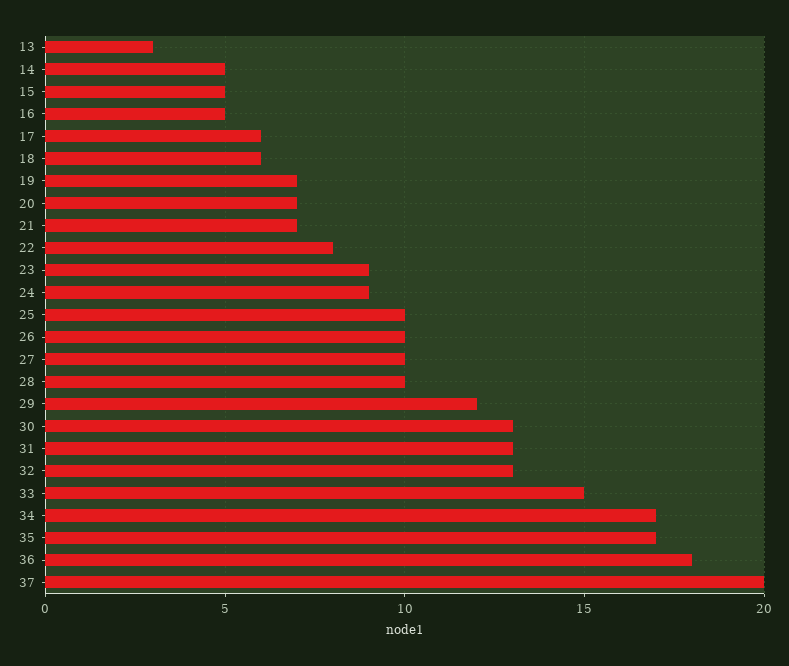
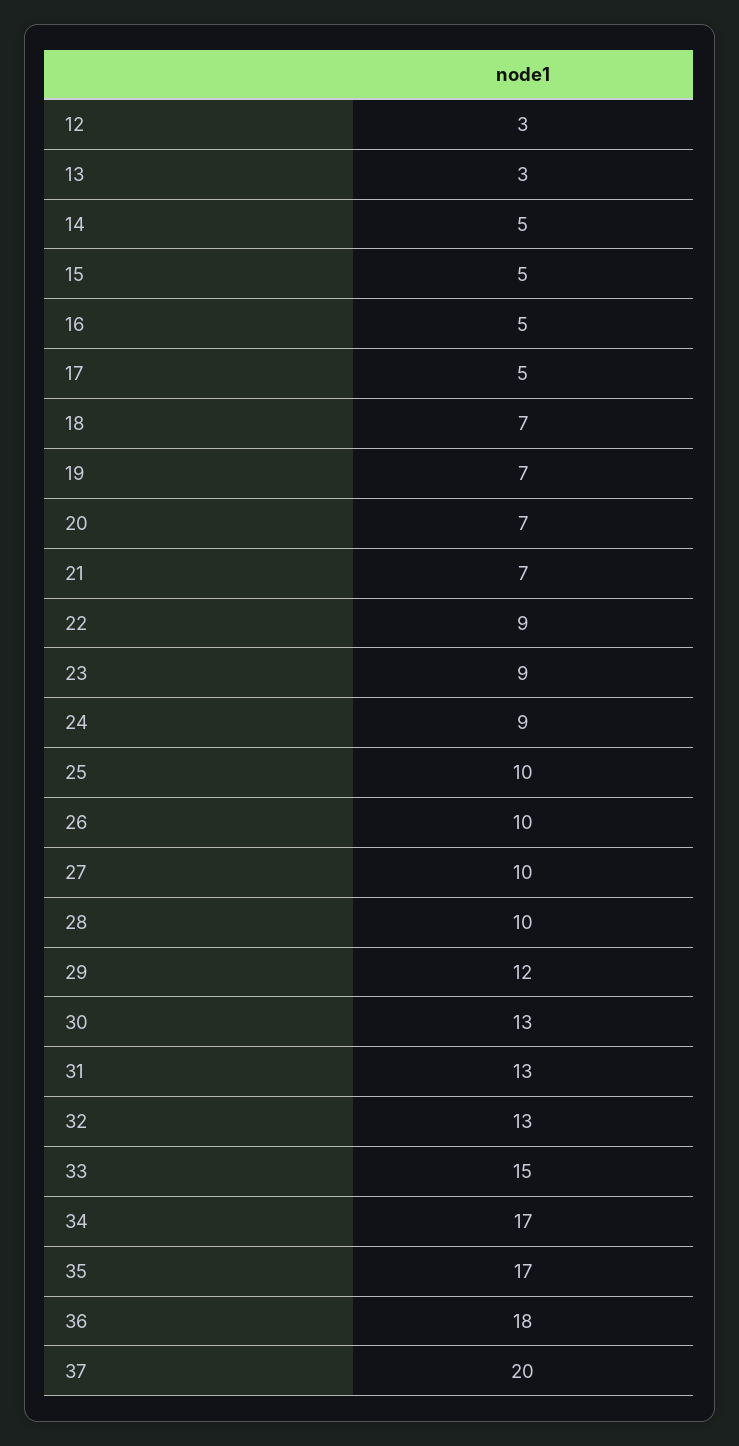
17: 6 -> 5
18: 6 -> 7
22: 8 -> 9
12: none -> 3

